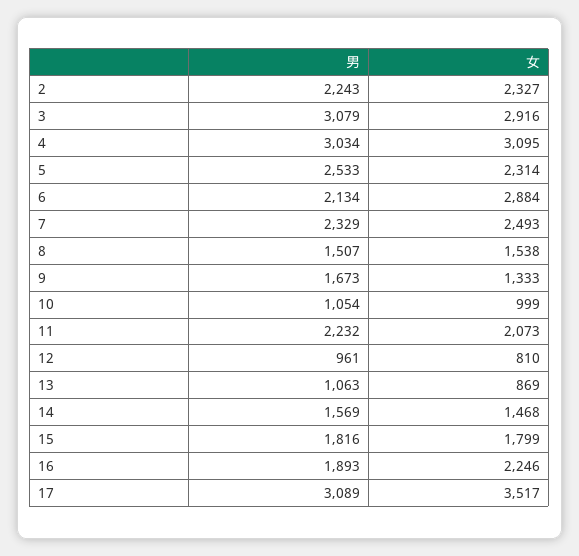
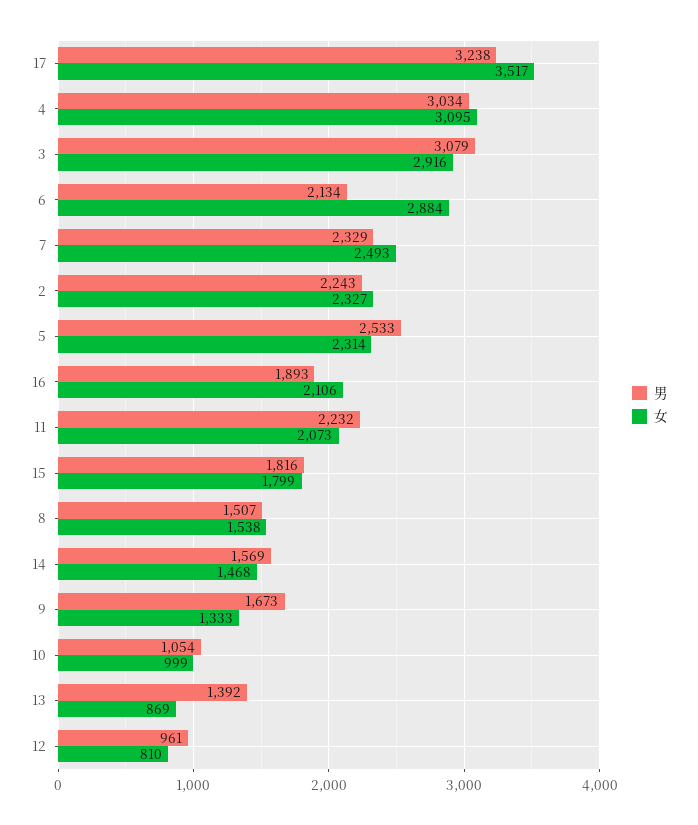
男, 13: 1063 -> 1392
女, 16: 2246 -> 2106
男, 17: 3089 -> 3238

